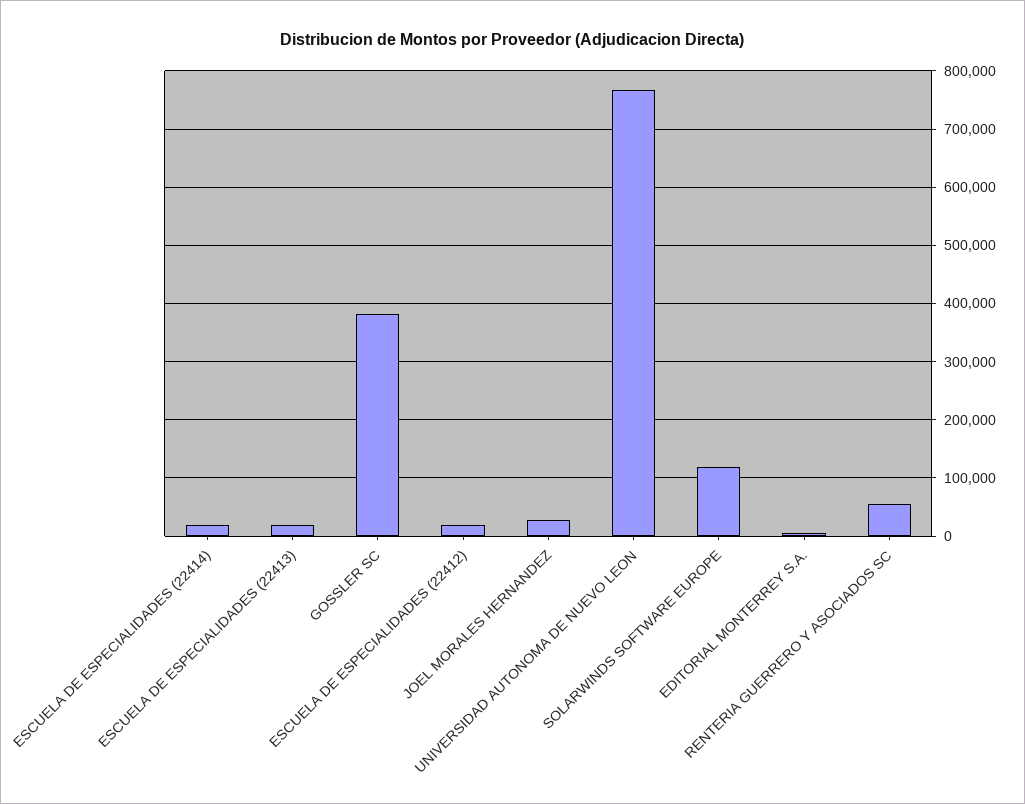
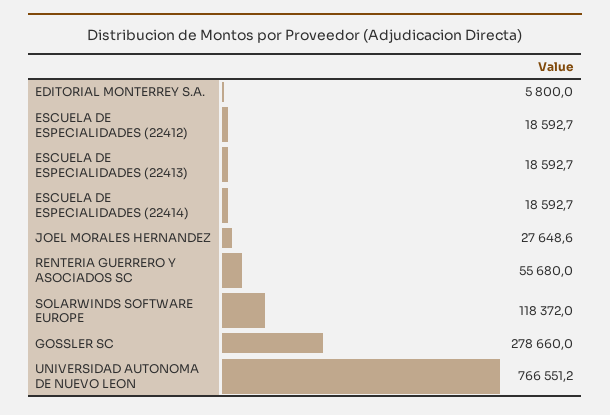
GOSSLER SC: 380000 -> 278660

